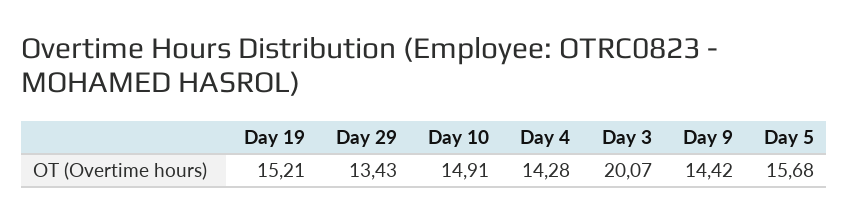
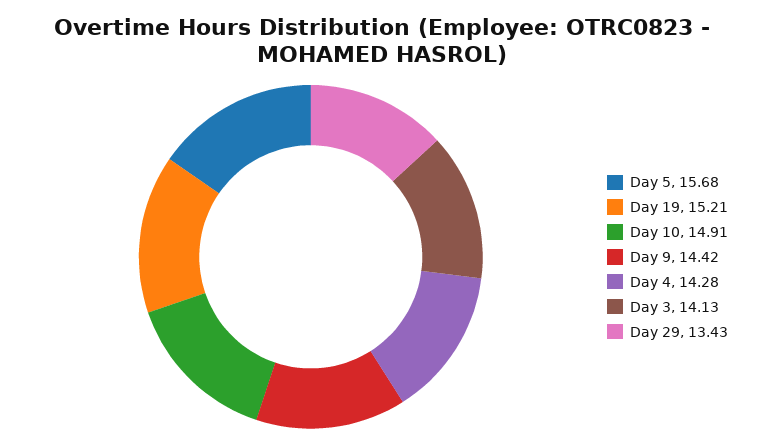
Day 3: 20.07 -> 14.13

